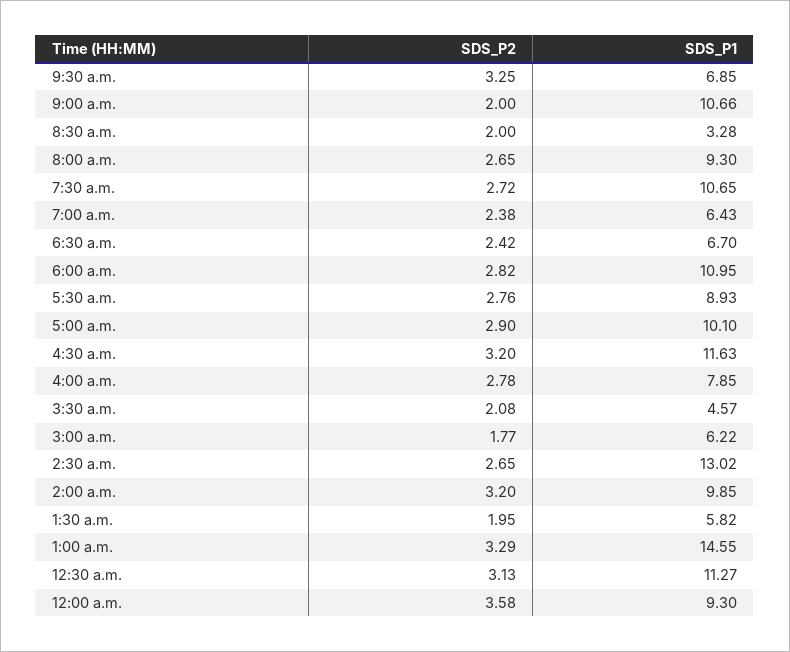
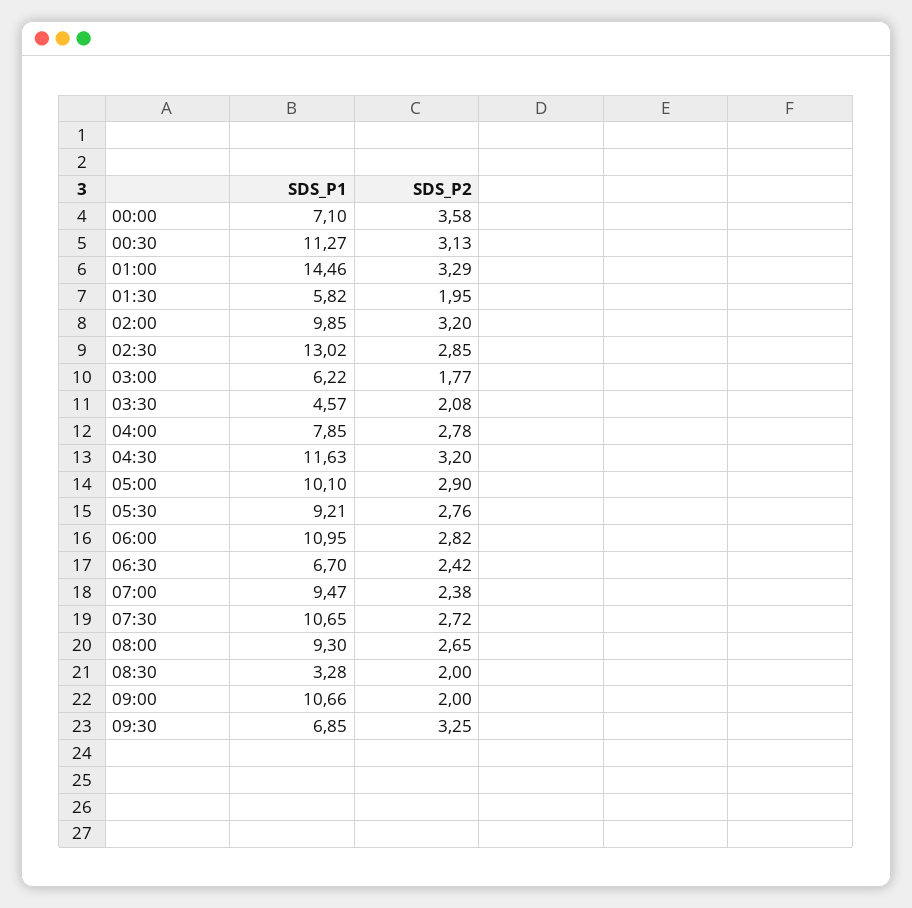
SDS_P1, 7:00 a.m.: 6.43 -> 9.47
SDS_P1, 5:30 a.m.: 8.93 -> 9.21
SDS_P2, 2:30 a.m.: 2.65 -> 2.85
SDS_P1, 1:00 a.m.: 14.55 -> 14.46
SDS_P1, 12:00 a.m.: 9.3 -> 7.1

